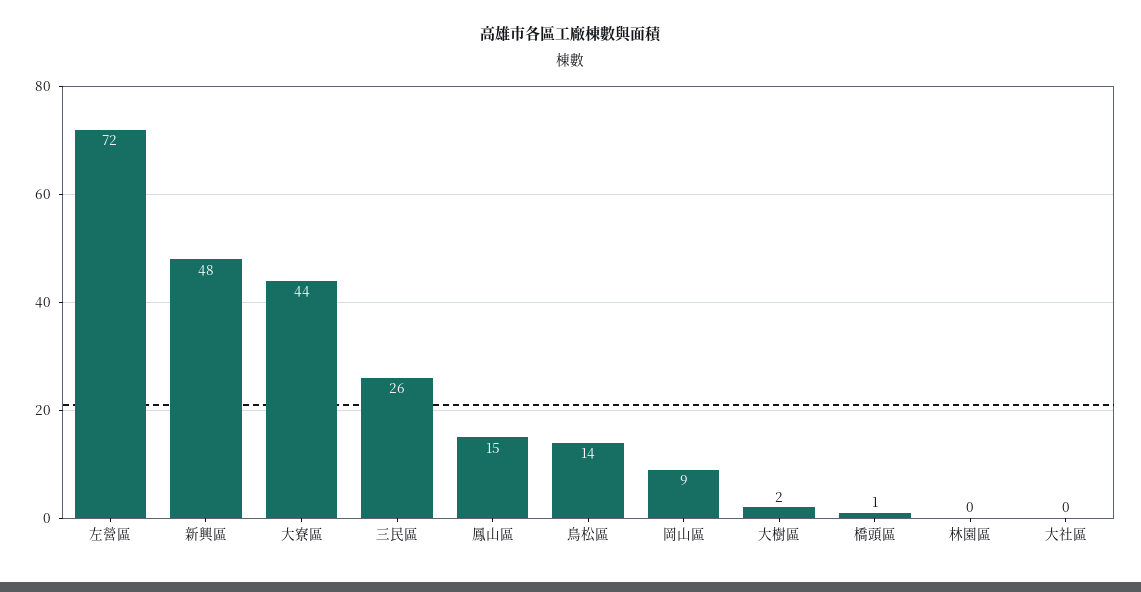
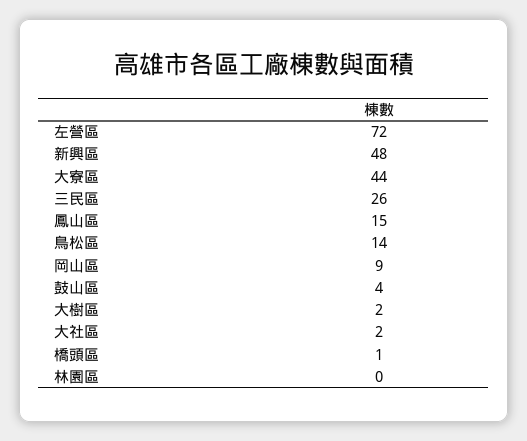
大社區: 0 -> 2
鼓山區: none -> 4

